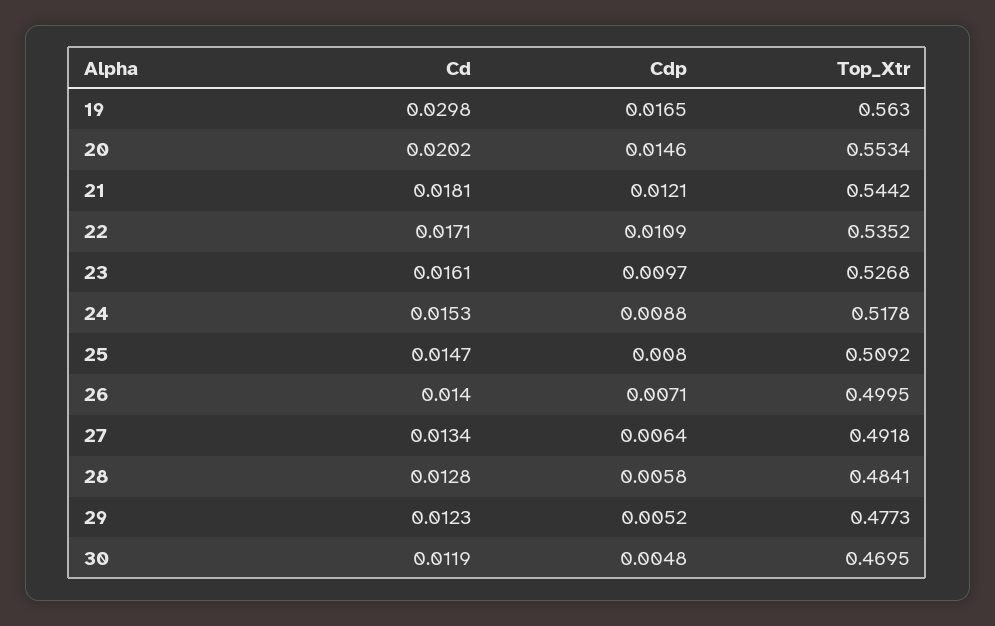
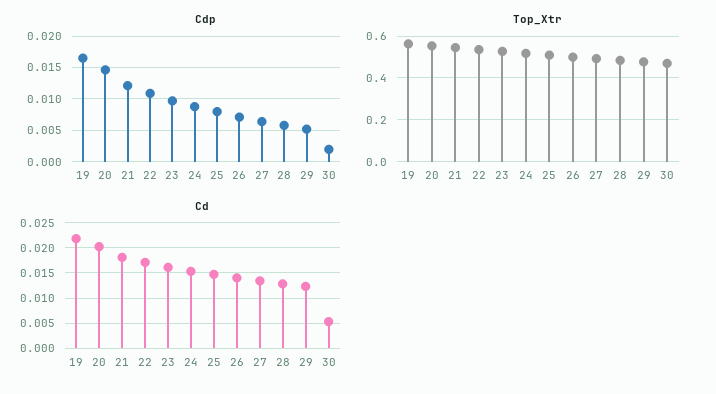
Cd, 19: 0.0298 -> 0.0225
Cd, 30: 0.0119 -> 0.005
Cdp, 30: 0.0048 -> 0.002

